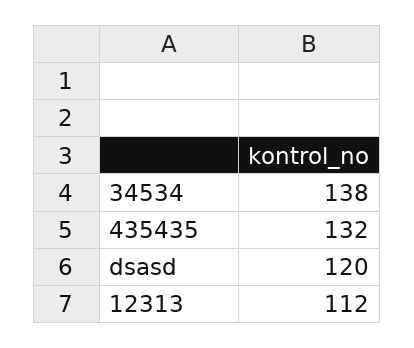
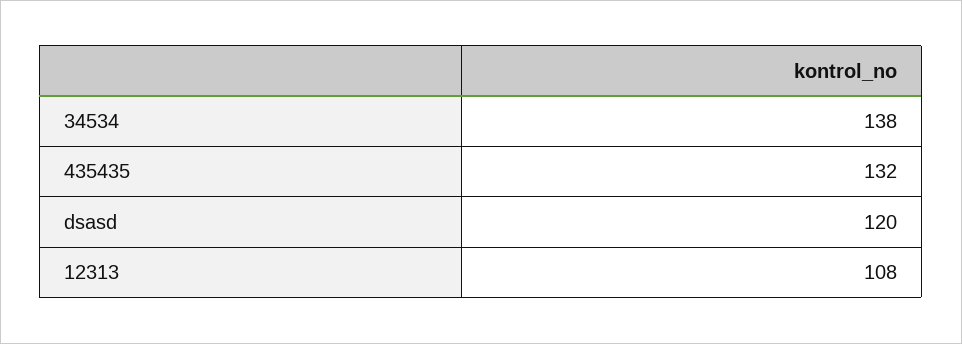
12313: 112 -> 108

